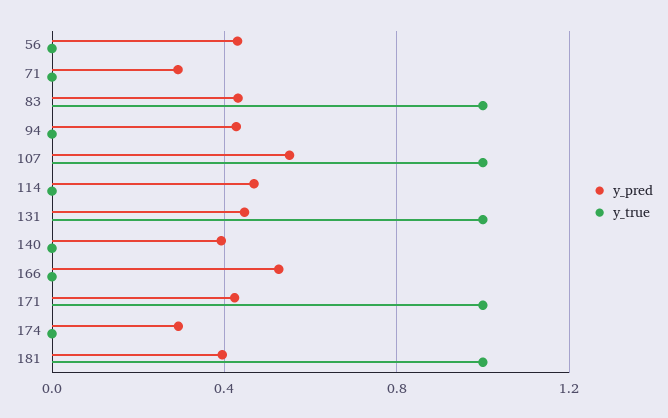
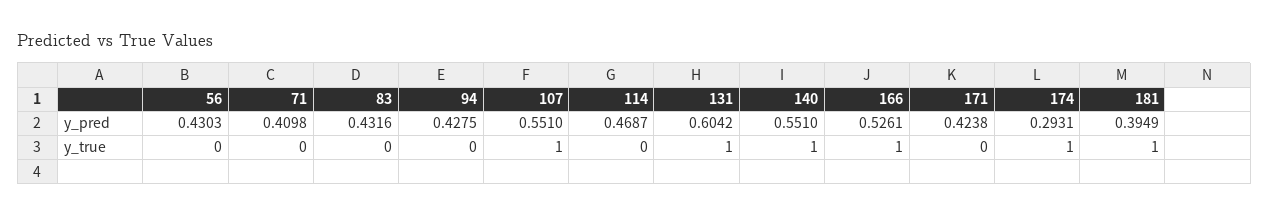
y_pred, 71: 0.3 -> 0.4098
y_true, 83: 1 -> 0
y_pred, 131: 0.45 -> 0.6042
y_pred, 140: 0.4 -> 0.551
y_true, 140: 0 -> 1
y_true, 166: 0 -> 1
y_true, 171: 1 -> 0
y_true, 174: 0 -> 1

